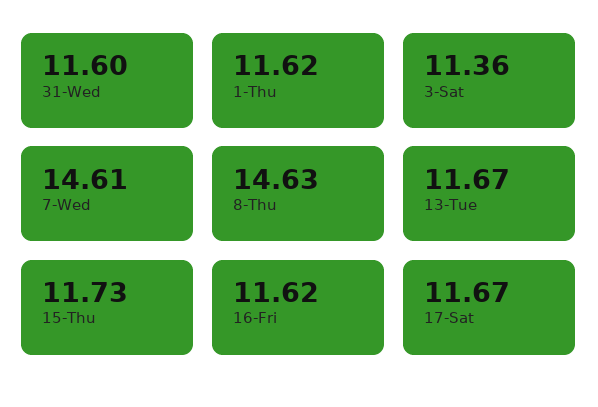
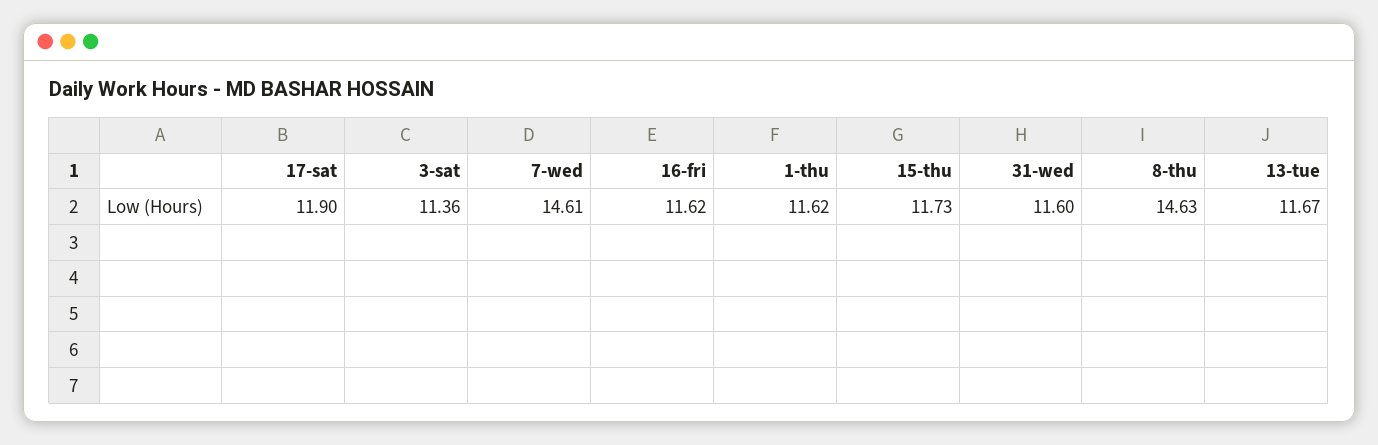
17-Sat: 11.67 -> 11.9

